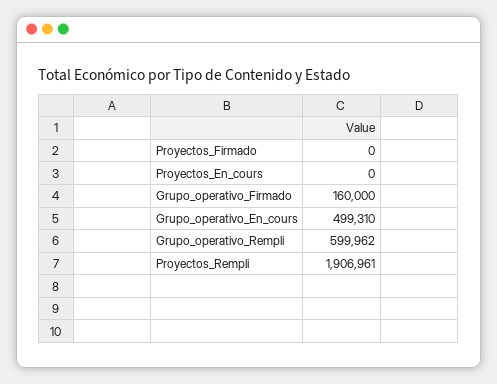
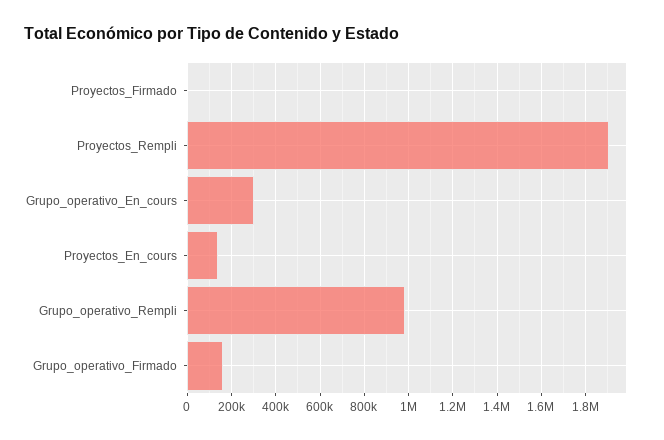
Proyectos_En_cours: 0 -> 150000
Grupo_operativo_En_cours: 499310 -> 300000
Grupo_operativo_Rempli: 599962 -> 1000000

